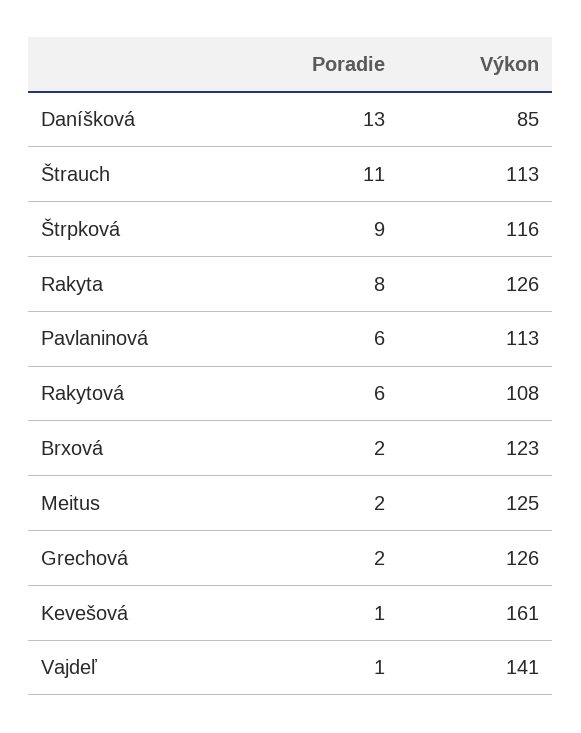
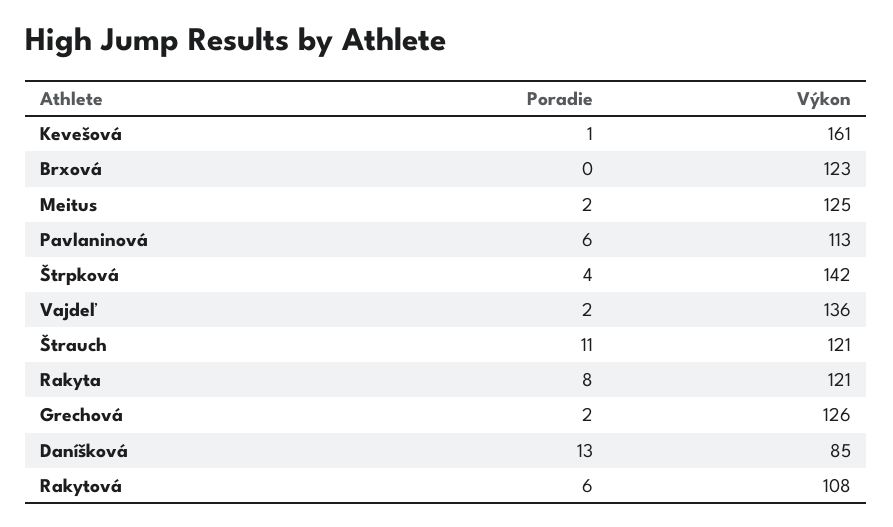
Výkon, Štrauch: 113 -> 121
Poradie, Štrpková: 9 -> 4
Výkon, Štrpková: 116 -> 142
Výkon, Rakyta: 126 -> 121
Poradie, Brxová: 2 -> 0
Poradie, Vajdeľ: 1 -> 2
Výkon, Vajdeľ: 141 -> 136

